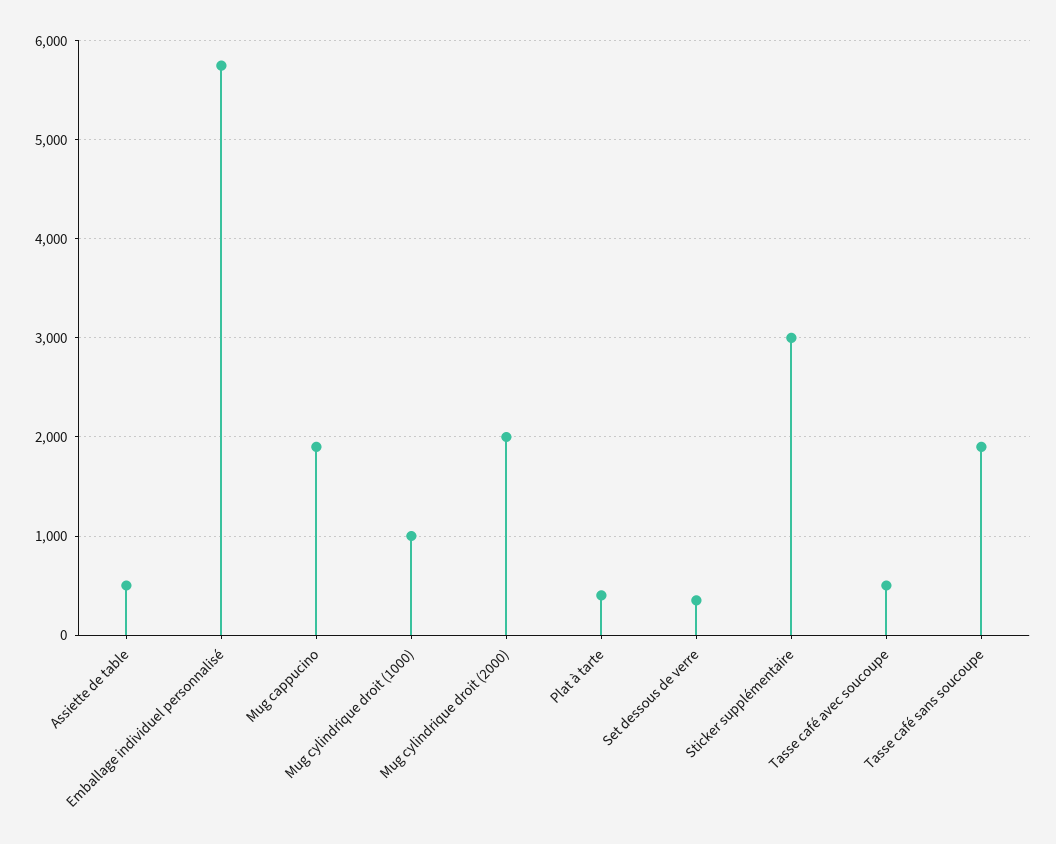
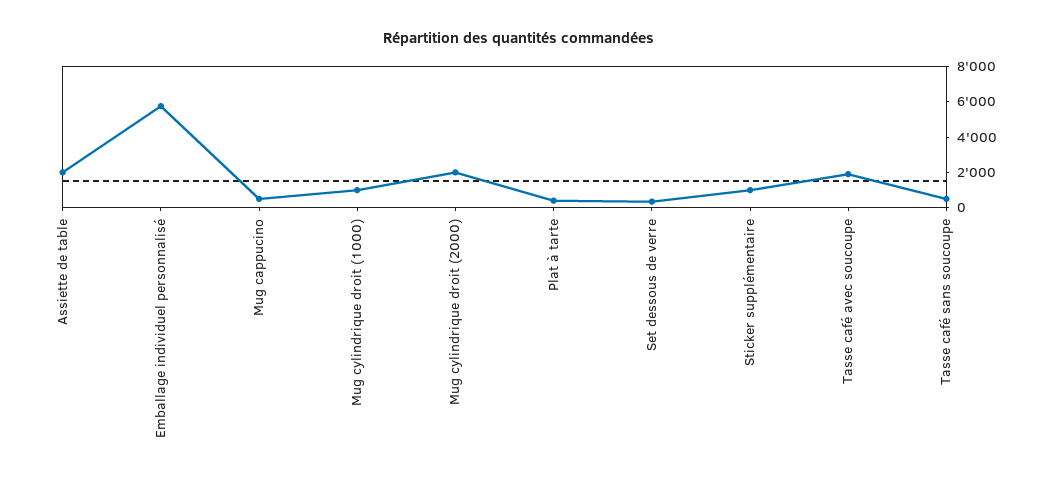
Assiette de table: 500 -> 2000
Mug cappucino: 1900 -> 500
Sticker supplémentaire: 3000 -> 1000
Tasse café avec soucoupe: 500 -> 2000
Tasse café sans soucoupe: 1900 -> 500

